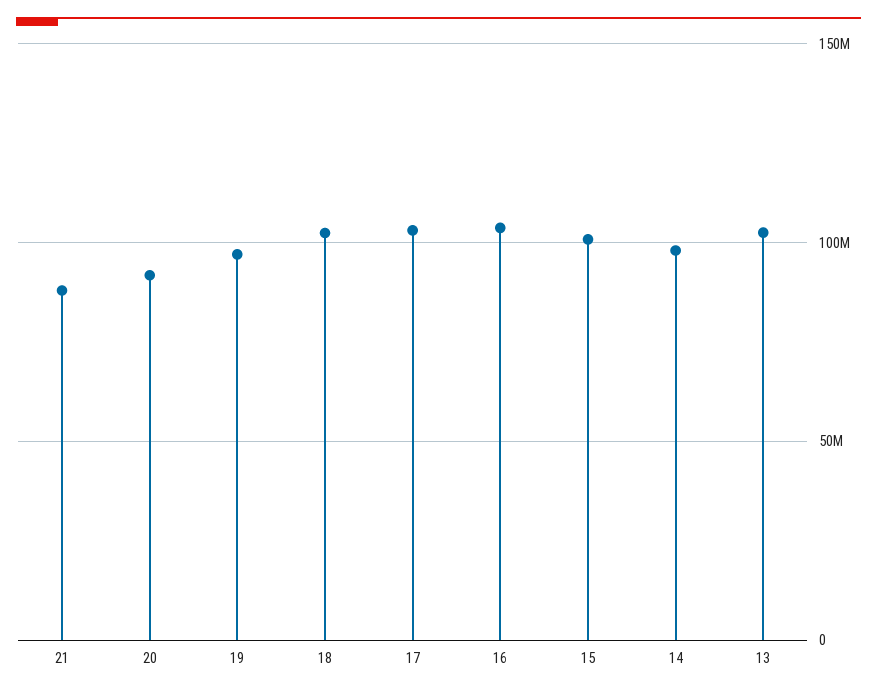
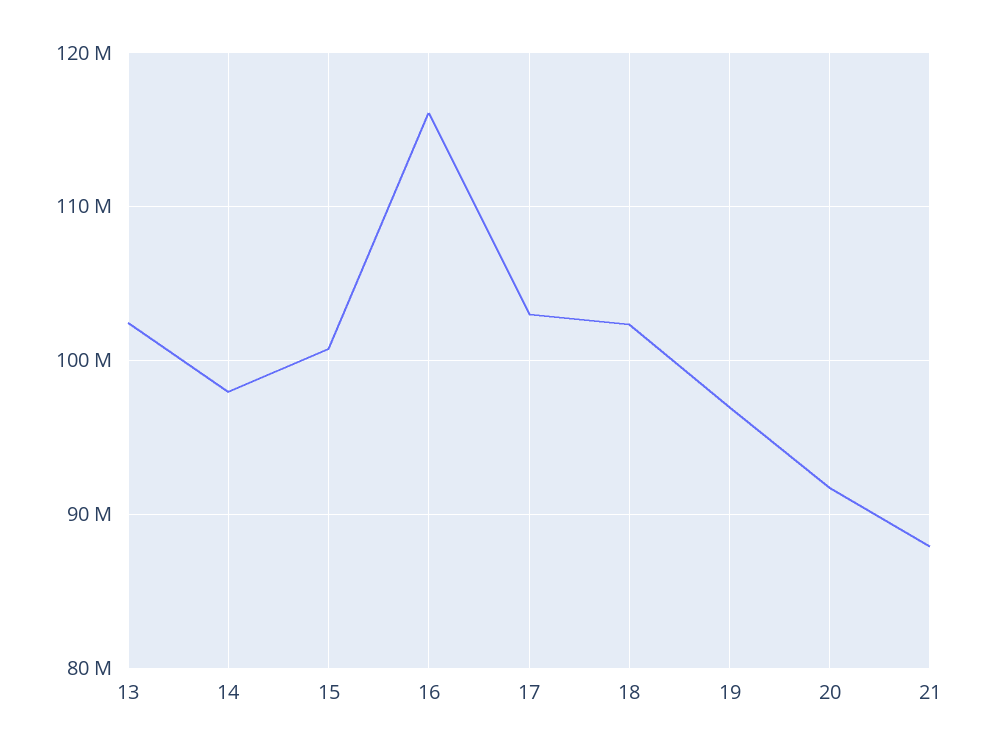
16: 105000000 -> 116000000

